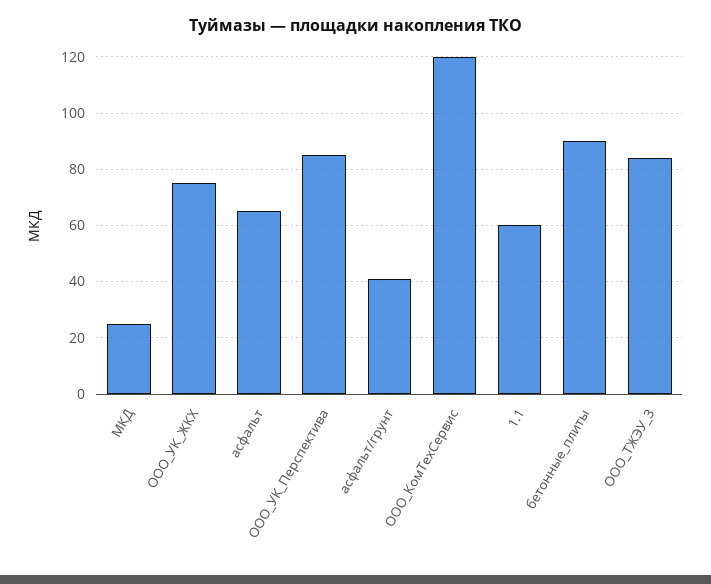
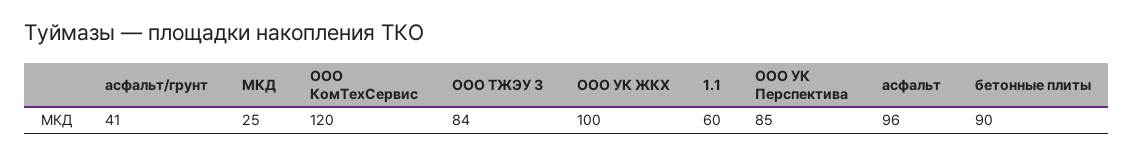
ООО_УК_ЖКХ: 75 -> 100
асфальт: 65 -> 96

